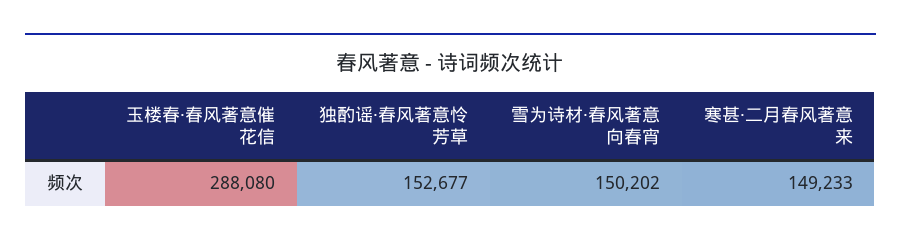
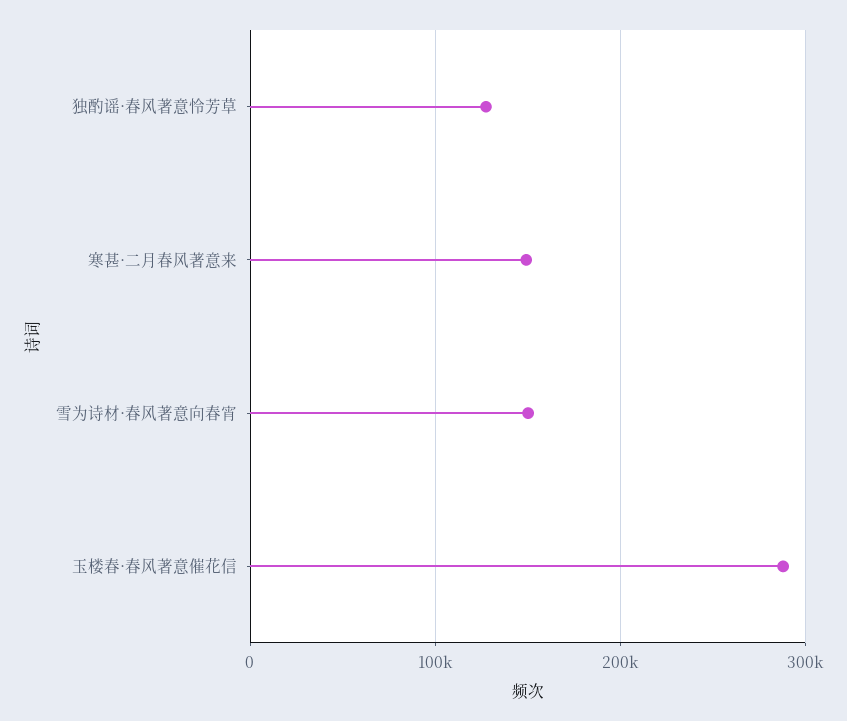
独酌谣·春风著意怜芳草: 152677 -> 130000

